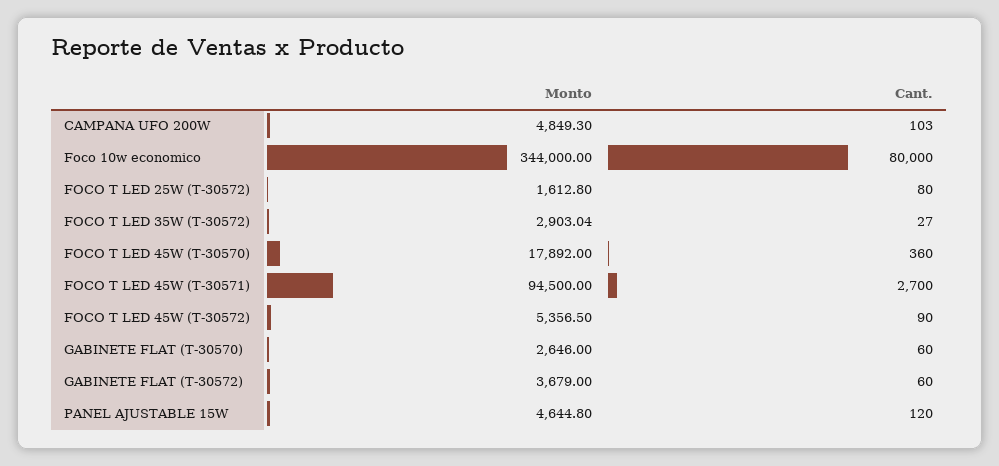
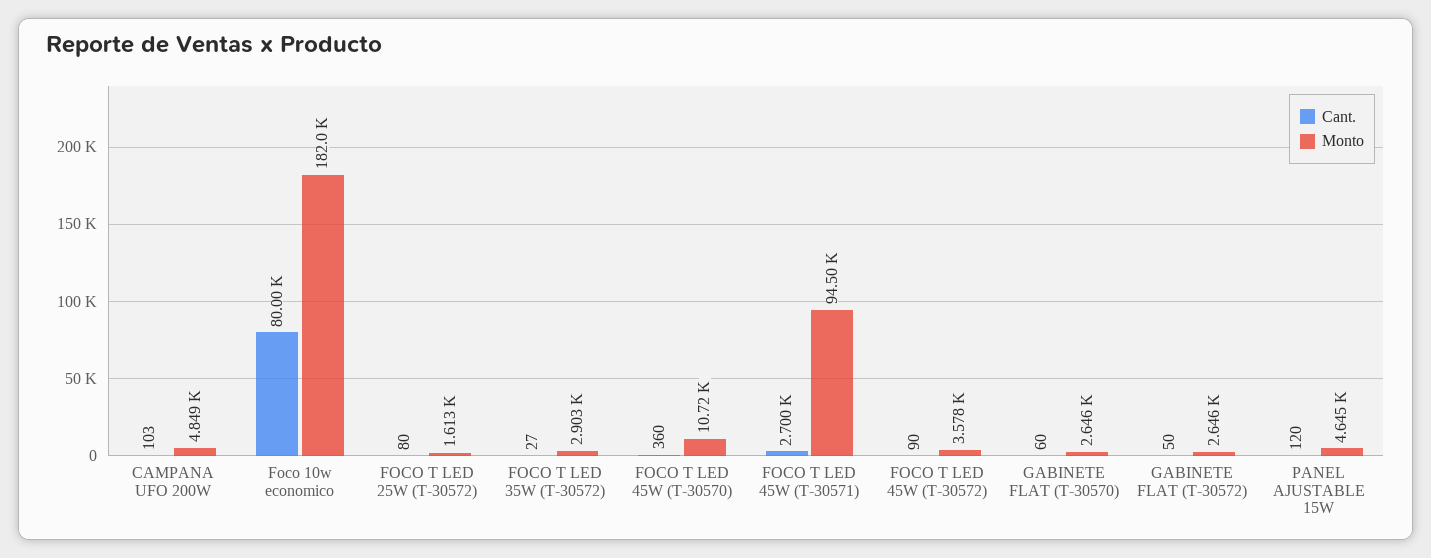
Monto, Foco 10w economico: 344000 -> 182000
Monto, FOCO T LED 45W (T-30570): 17892 -> 10720
Monto, FOCO T LED 45W (T-30572): 5356.5 -> 3578
Monto, GABINETE FLAT (T-30572): 3679 -> 2646
Cant., GABINETE FLAT (T-30572): 60 -> 50

